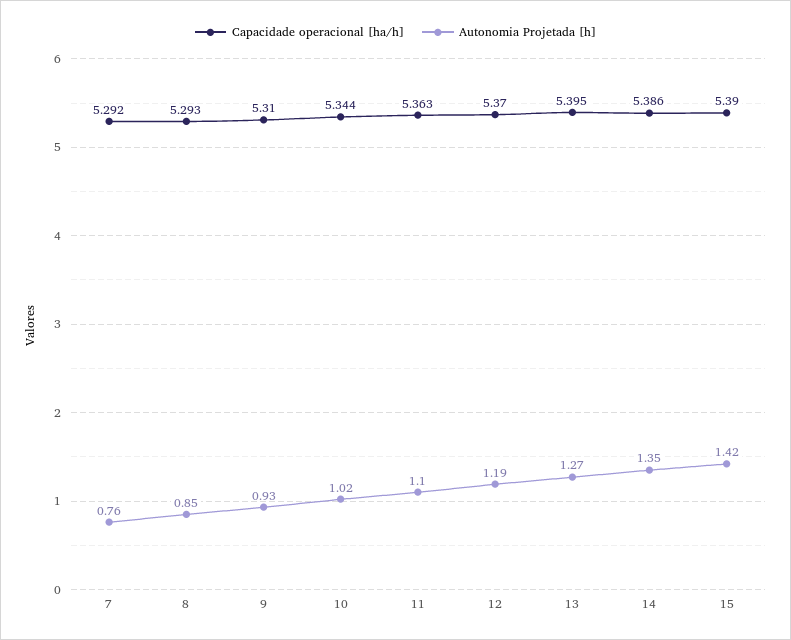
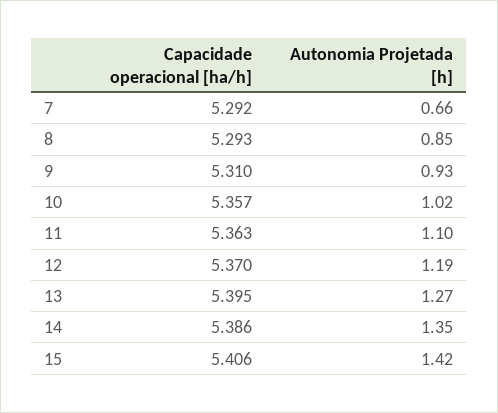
Autonomia Projetada [h], 7: 0.76 -> 0.66
Capacidade operacional [ha/h], 10: 5.344 -> 5.357
Capacidade operacional [ha/h], 15: 5.39 -> 5.406

